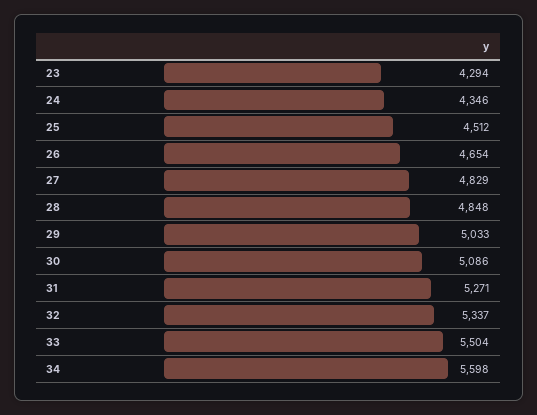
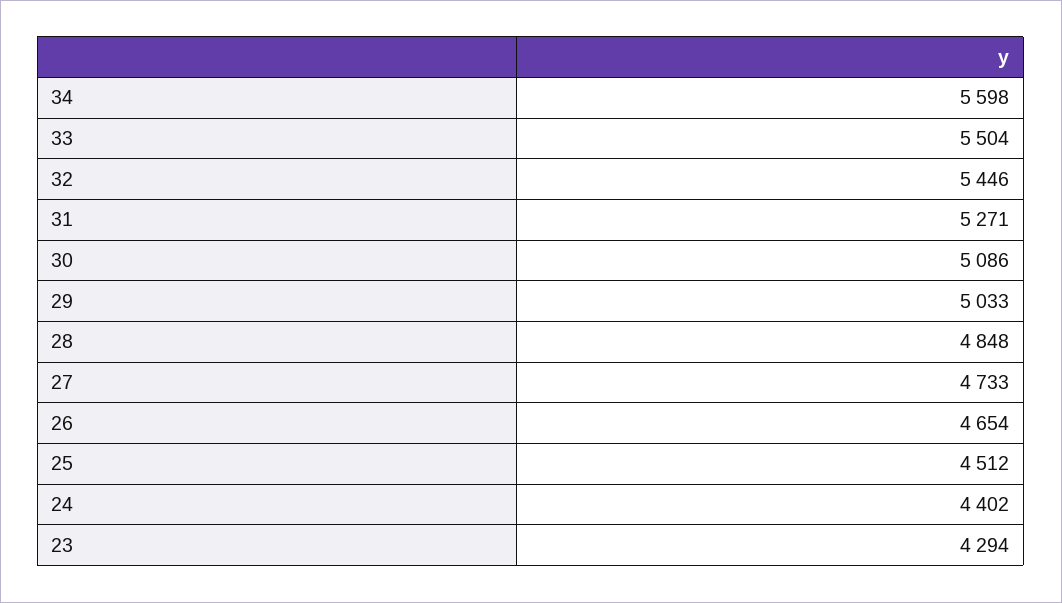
24: 4346 -> 4402
27: 4829 -> 4733
32: 5337 -> 5446

